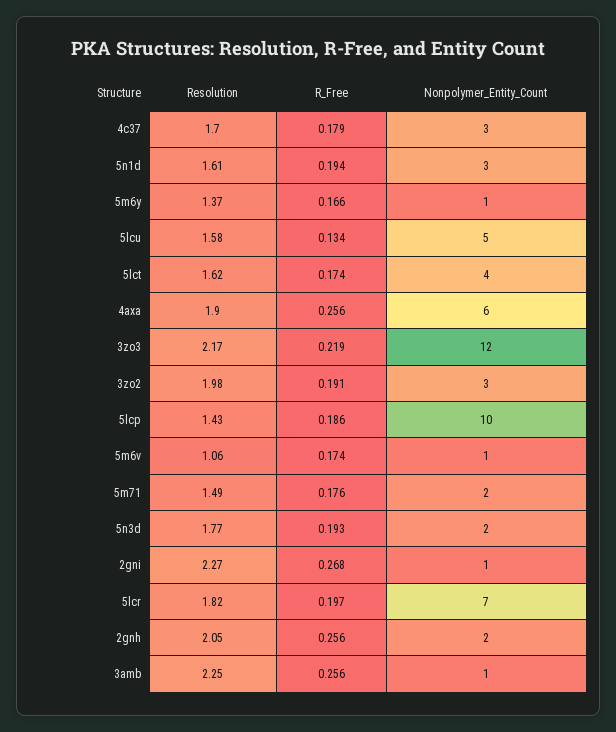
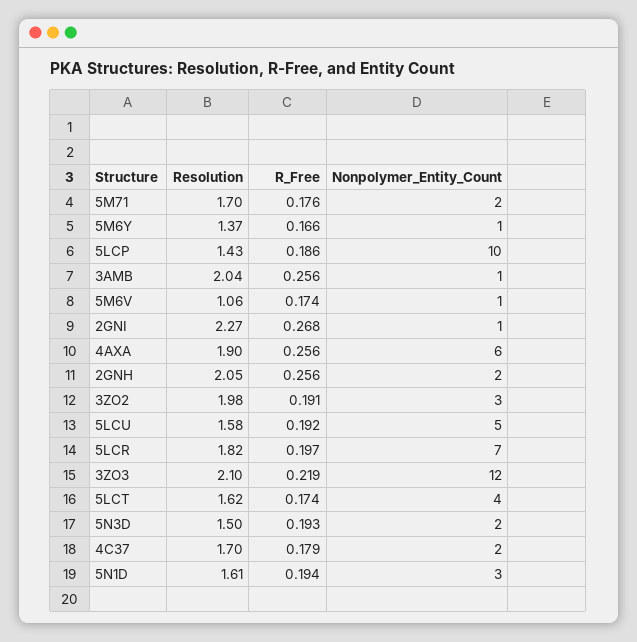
Nonpolymer_Entity_Count, 4c37: 3 -> 2
R_Free, 5lcu: 0.134 -> 0.192
Resolution, 3zo3: 2.17 -> 2.1
Resolution, 5m71: 1.49 -> 1.7
Resolution, 5n3d: 1.77 -> 1.5
Resolution, 3amb: 2.25 -> 2.04

